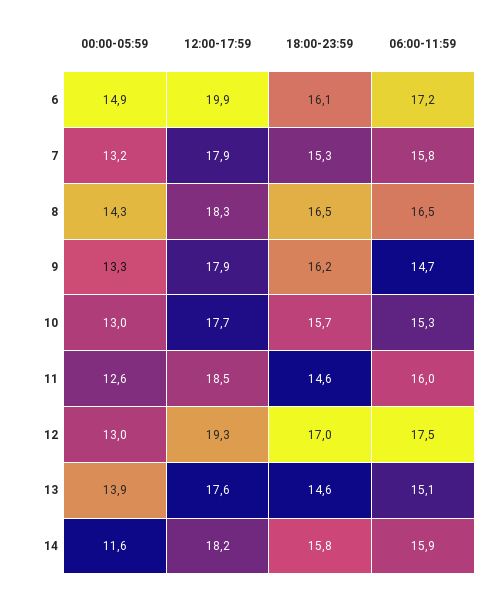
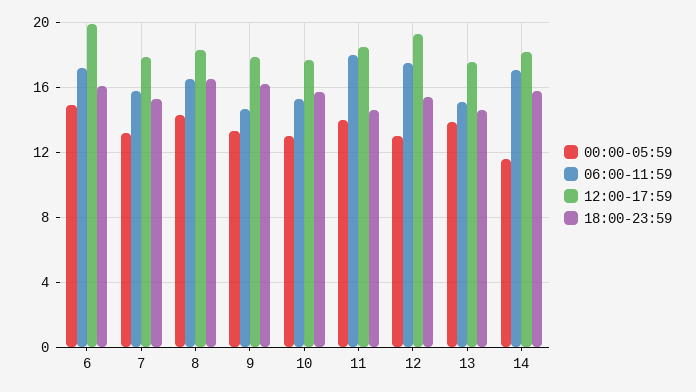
00:00-05:59, 11: 12.6 -> 14
06:00-11:59, 11: 16 -> 18
18:00-23:59, 12: 17 -> 15.5
06:00-11:59, 14: 15.9 -> 17

